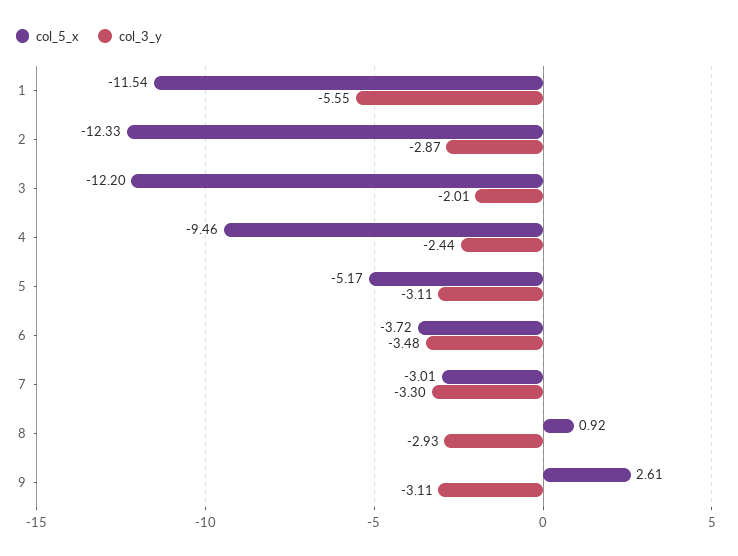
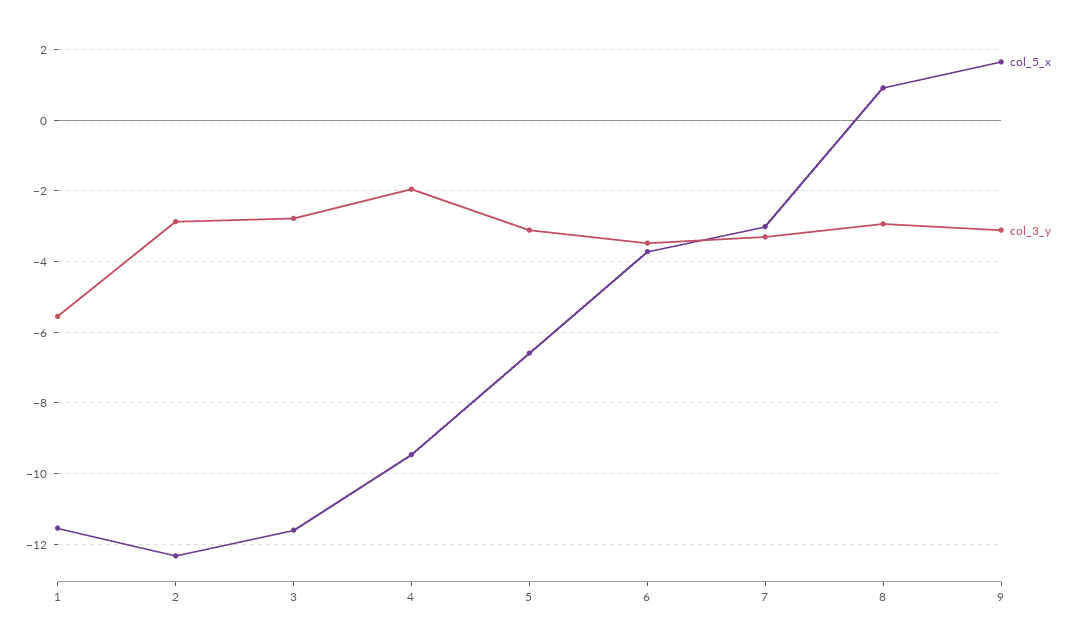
col_5_x, 3: -12.2 -> -11.6
col_3_y, 3: -2.01 -> -2.8
col_3_y, 4: -2.44 -> -2
col_5_x, 5: -5.17 -> -6.6
col_5_x, 9: 2.61 -> 1.6

